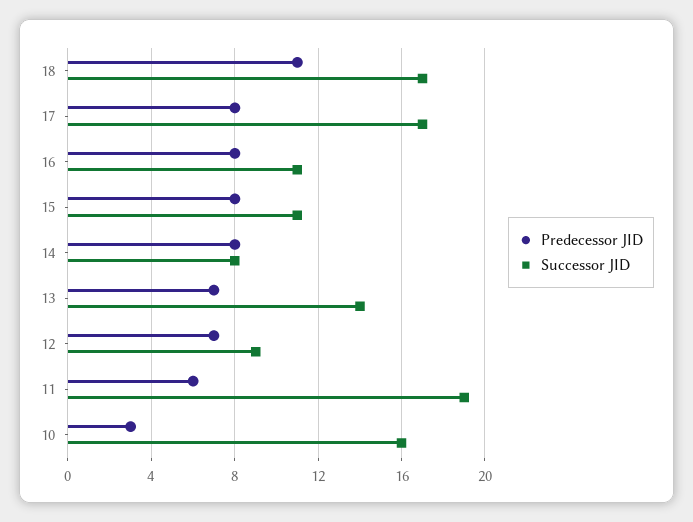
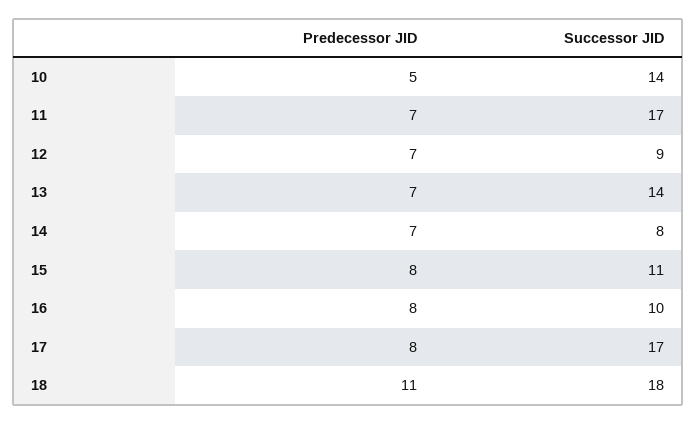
Successor JID, 18: 17 -> 18
Successor JID, 16: 11 -> 10
Predecessor JID, 14: 8 -> 7
Predecessor JID, 11: 6 -> 7
Successor JID, 11: 19 -> 17
Predecessor JID, 10: 3 -> 5
Successor JID, 10: 16 -> 14

